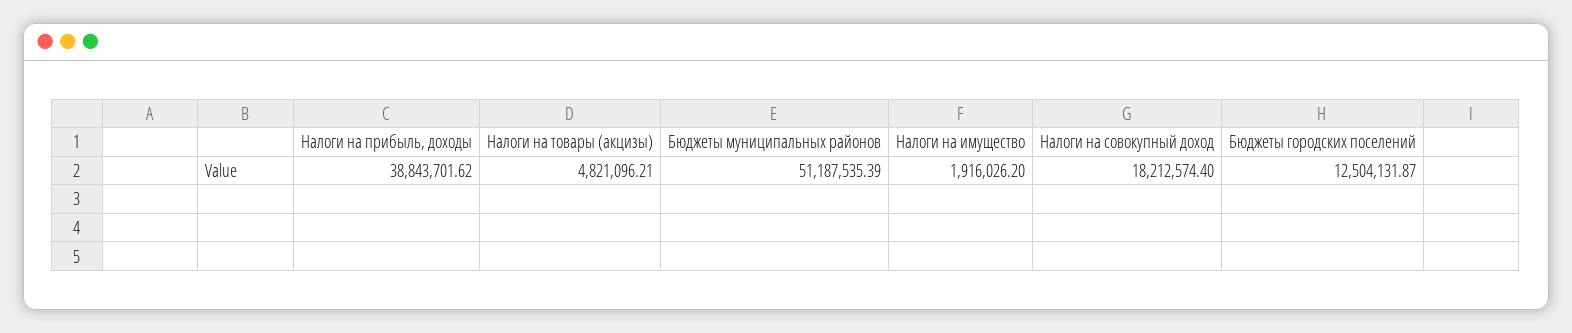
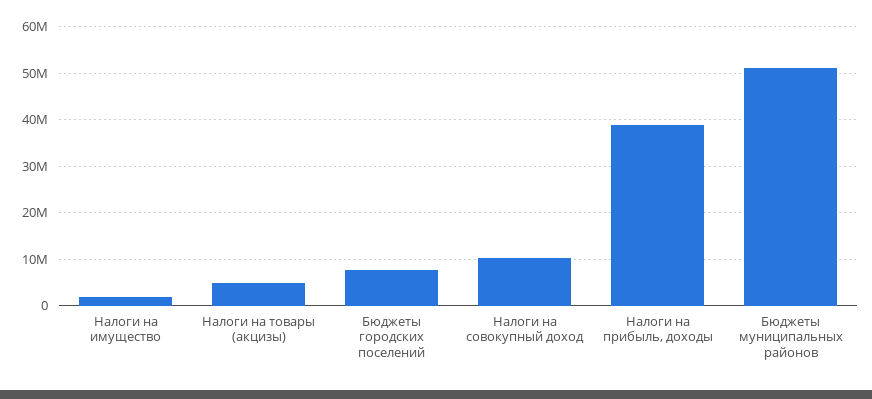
Налоги на совокупный доход: 18212574.4 -> 10000000
Бюджеты городских поселений: 12504131.87 -> 8000000

